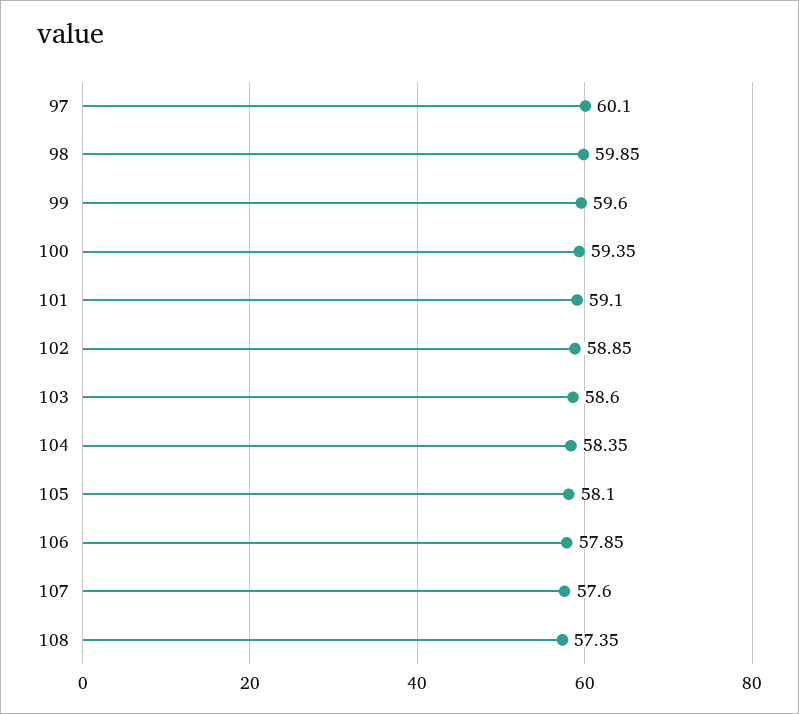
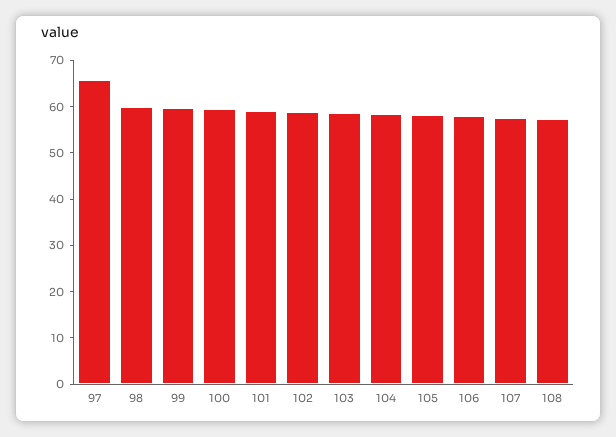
97: 60.1 -> 66

